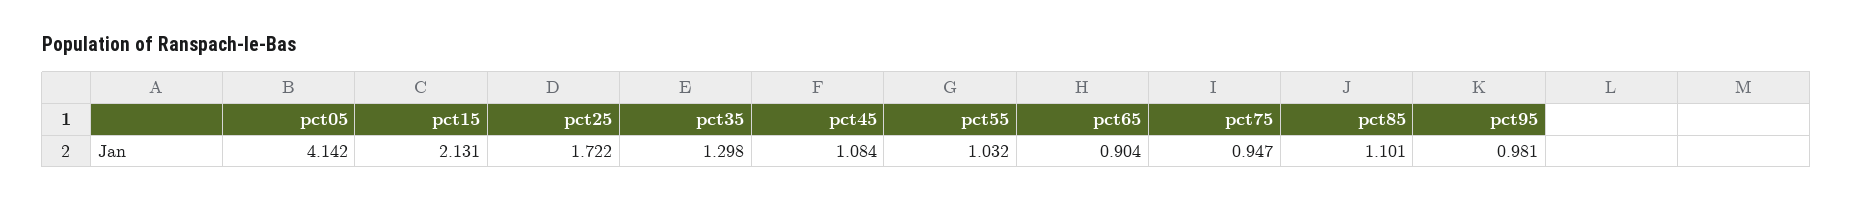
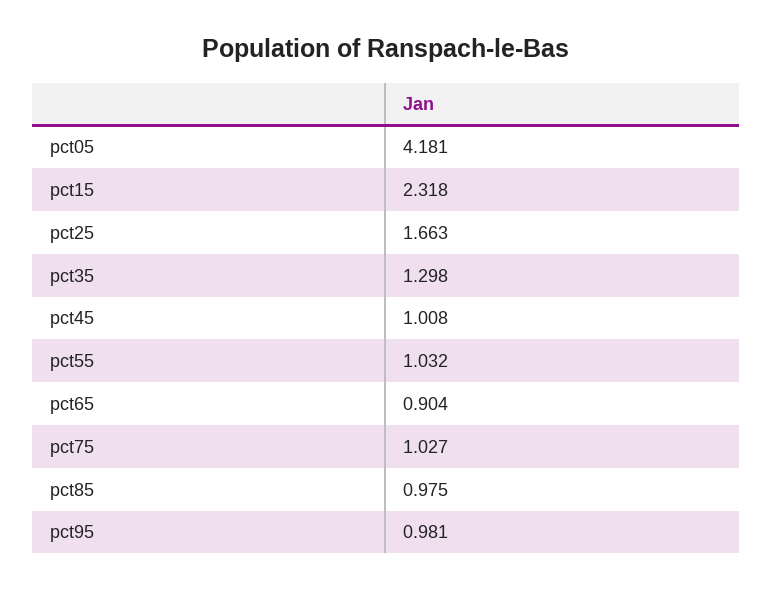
pct05: 4.142 -> 4.181
pct15: 2.131 -> 2.318
pct25: 1.722 -> 1.663
pct45: 1.084 -> 1.008
pct75: 0.947 -> 1.027
pct85: 1.101 -> 0.975

